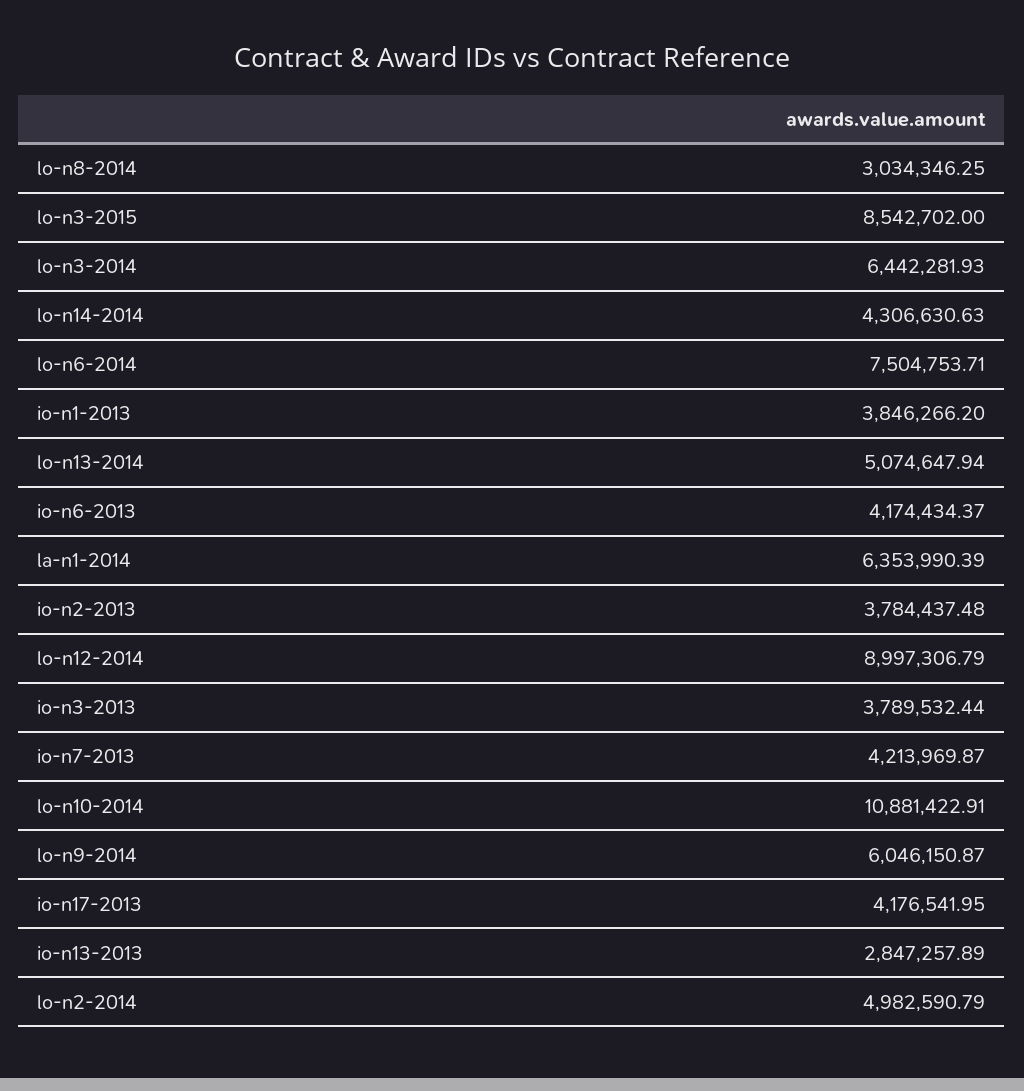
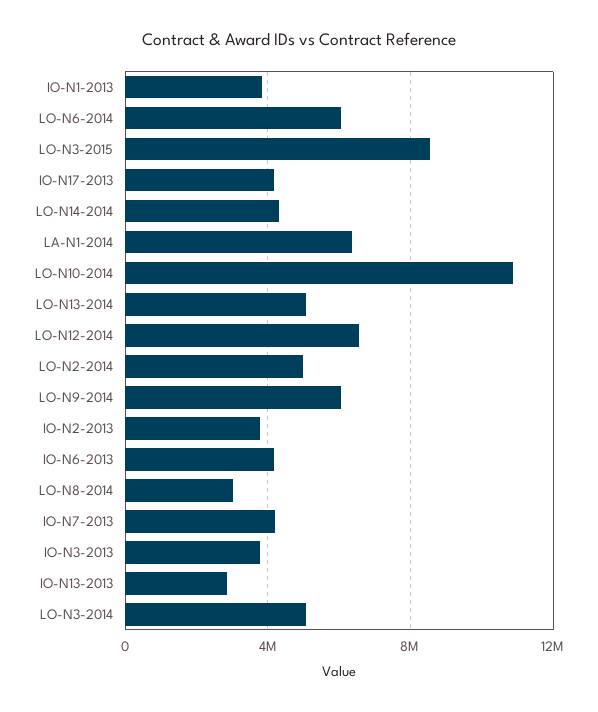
lo-n3-2014: 6442281.93 -> 5000000
lo-n6-2014: 7504753.71 -> 6000000
lo-n12-2014: 8997306.79 -> 6500000

